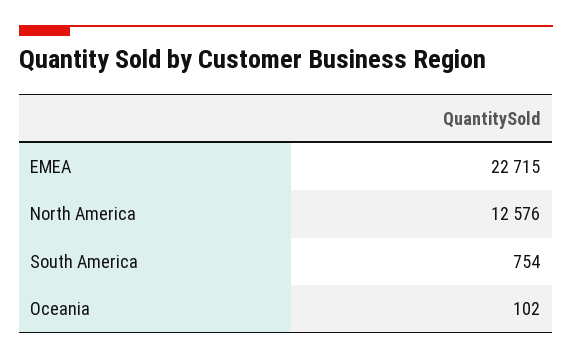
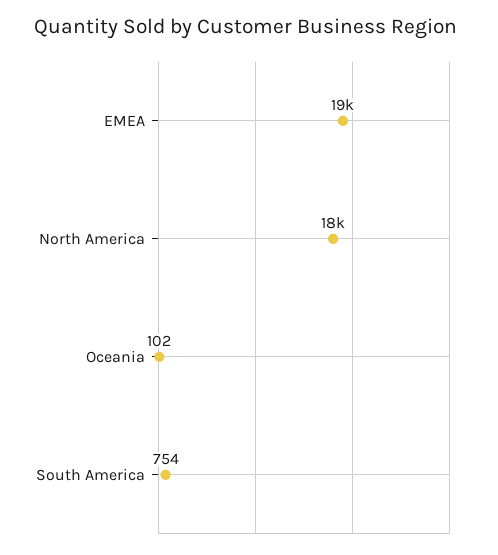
EMEA: 22715 -> 19000
North America: 12576 -> 18000

